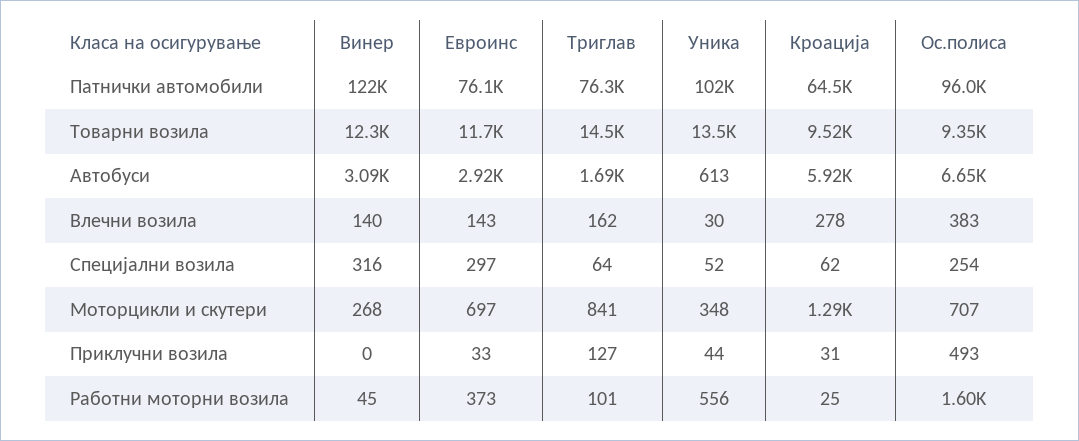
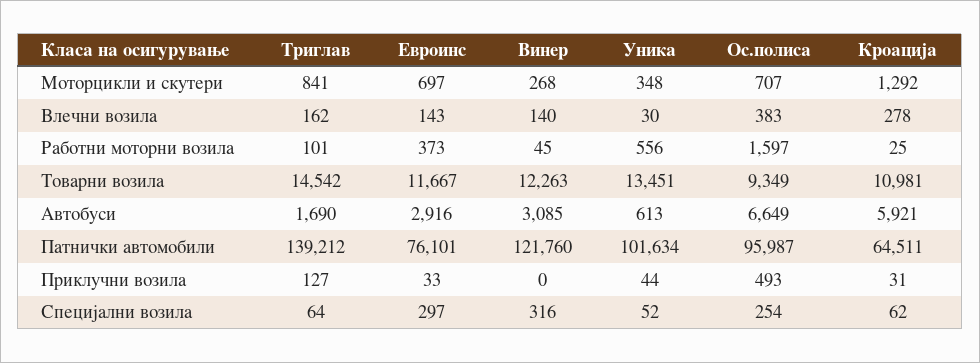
Триглав, Патнички автомобили: 76300 -> 139212
Кроација, Товарни возила: 9520 -> 10981

